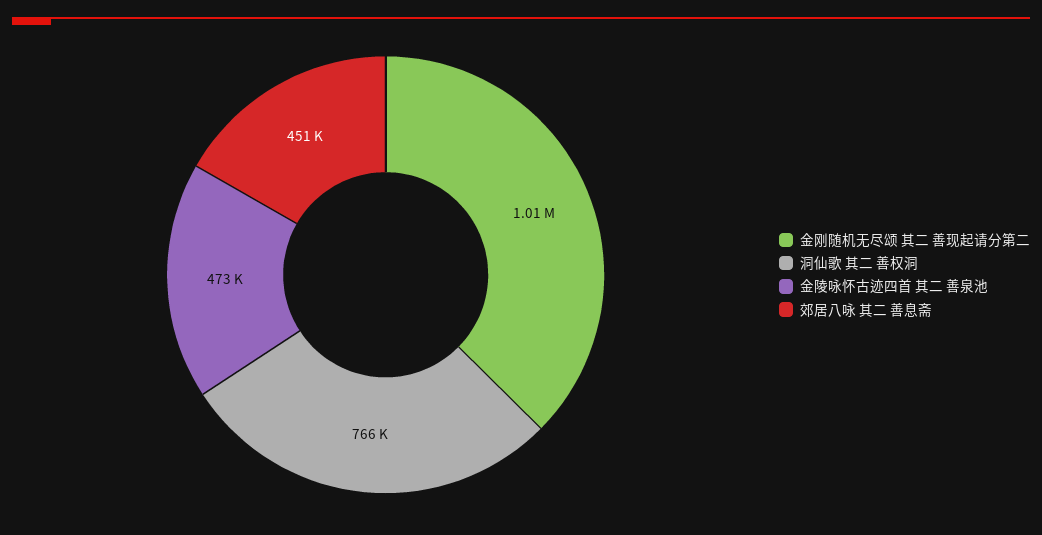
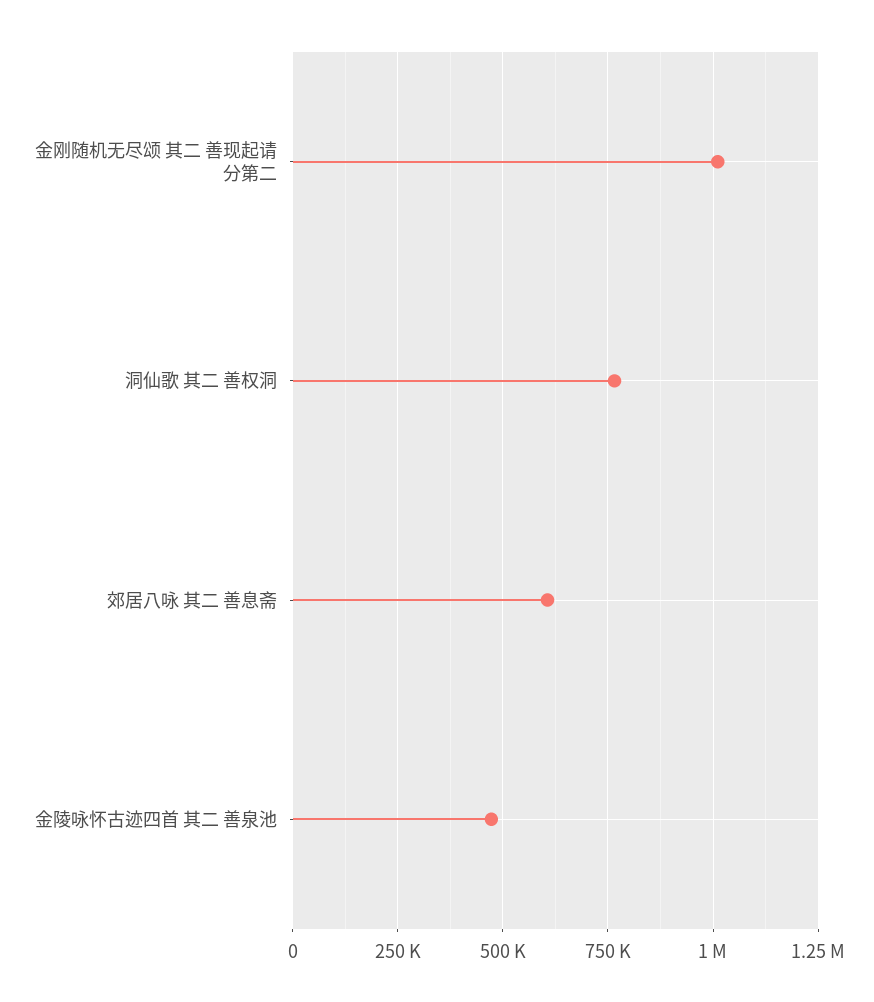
郊居八咏 其二 善息斋: 451000 -> 600000

